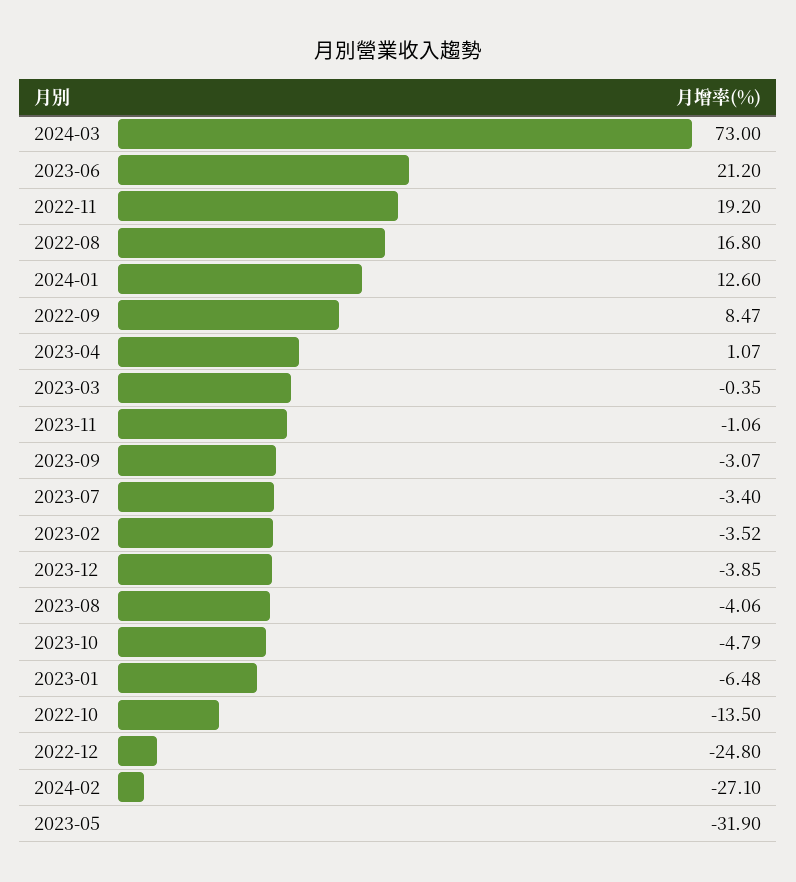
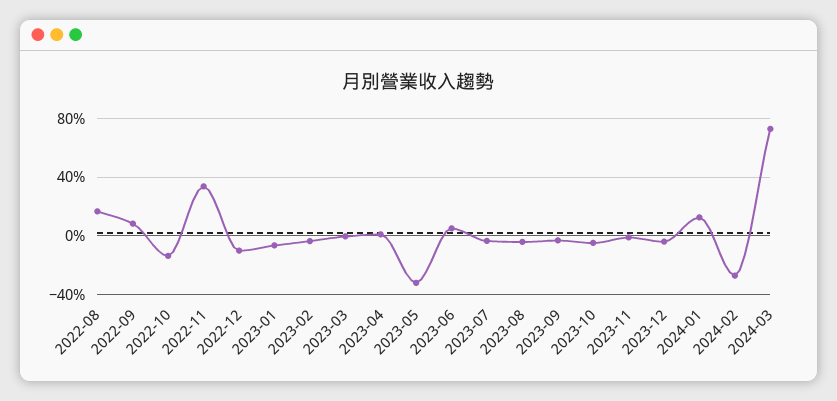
2023-06: 21.2 -> 5
2022-11: 19.2 -> 35
2022-12: -24.8 -> -10

